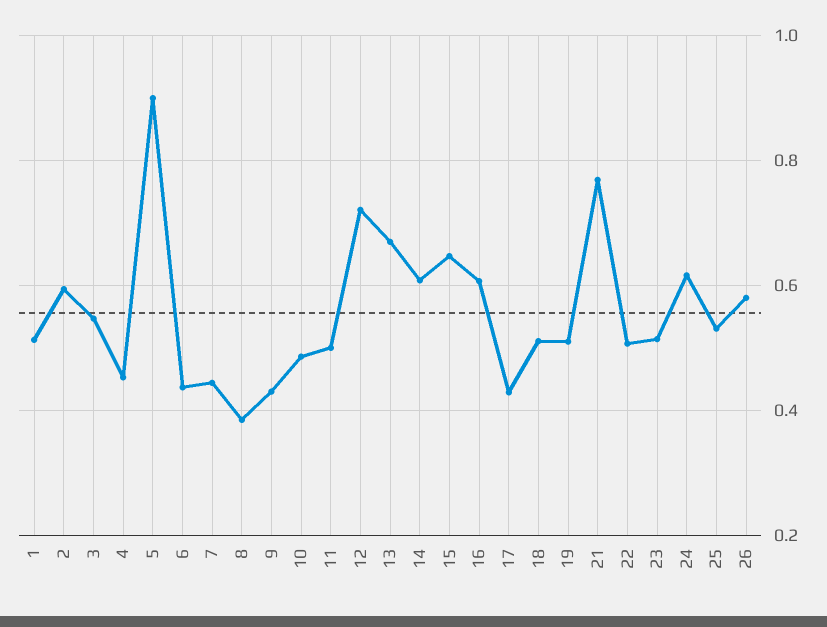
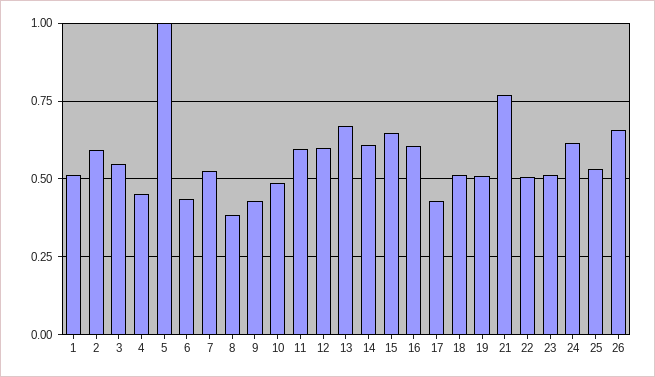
5: 0.9 -> 1
7: 0.44 -> 0.525
11: 0.5 -> 0.6
12: 0.72 -> 0.6
26: 0.58 -> 0.65

